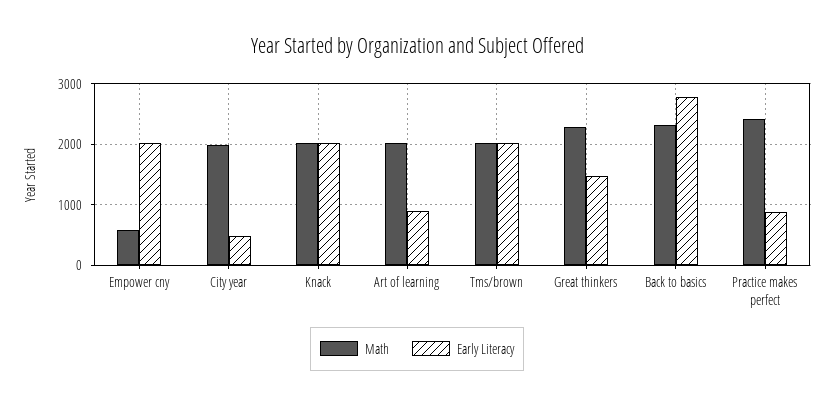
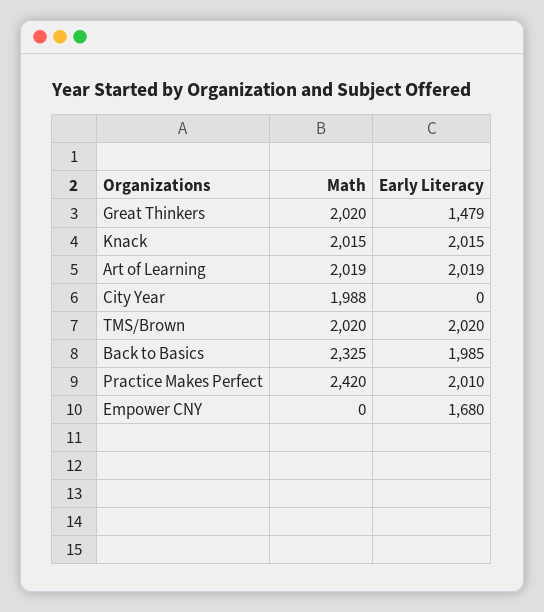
Math, Empower cny: 600 -> 0
Early Literacy, Empower cny: 2000 -> 1680
Early Literacy, City year: 500 -> 0
Early Literacy, Art of learning: 900 -> 2019
Math, Great thinkers: 2300 -> 2020
Early Literacy, Back to basics: 2800 -> 1985
Early Literacy, Practice makes perfect: 900 -> 2010

